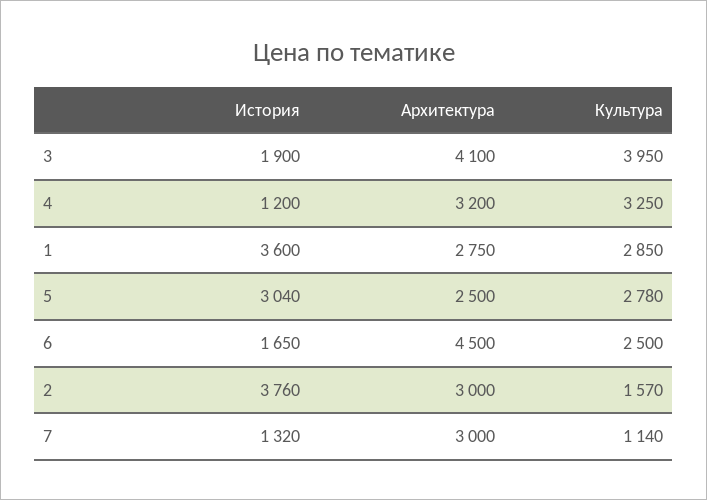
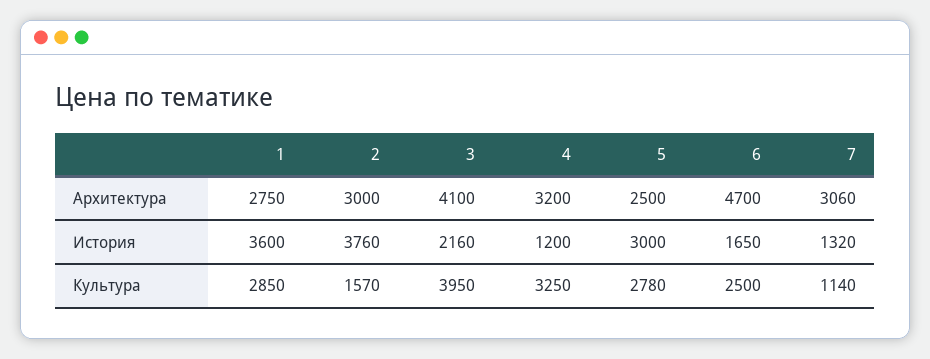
История, 3: 1900 -> 2160
История, 5: 3040 -> 3000
Архитектура, 6: 4500 -> 4700
Архитектура, 7: 3000 -> 3060

